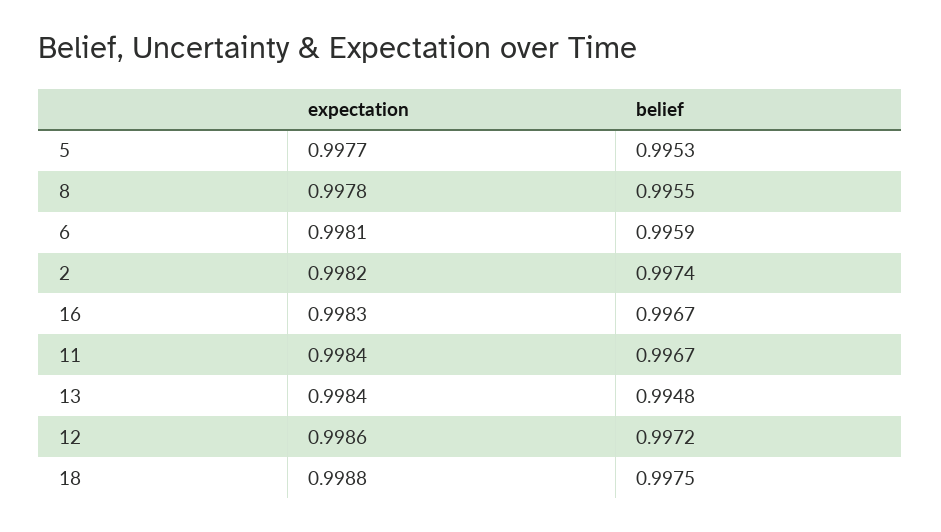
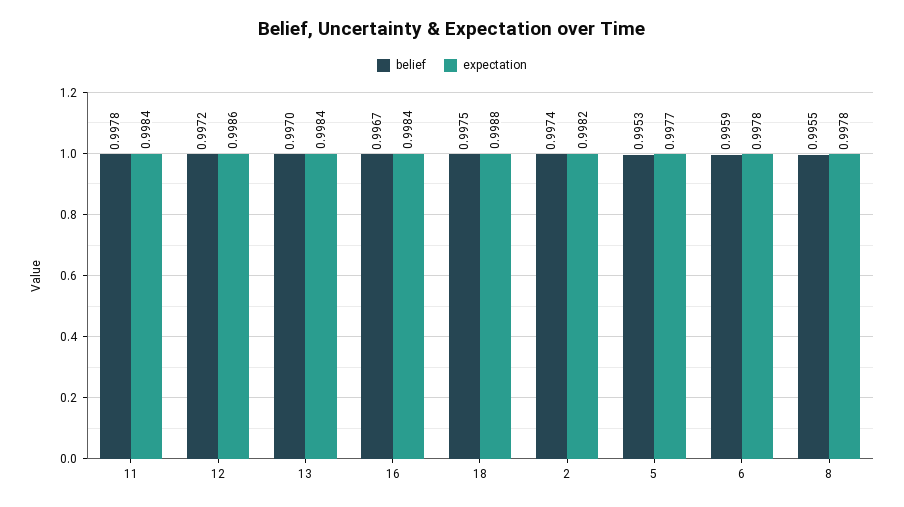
expectation, 6: 0.9981 -> 0.9978
expectation, 16: 0.9983 -> 0.9984
belief, 11: 0.9967 -> 0.9978
belief, 13: 0.9948 -> 0.997

